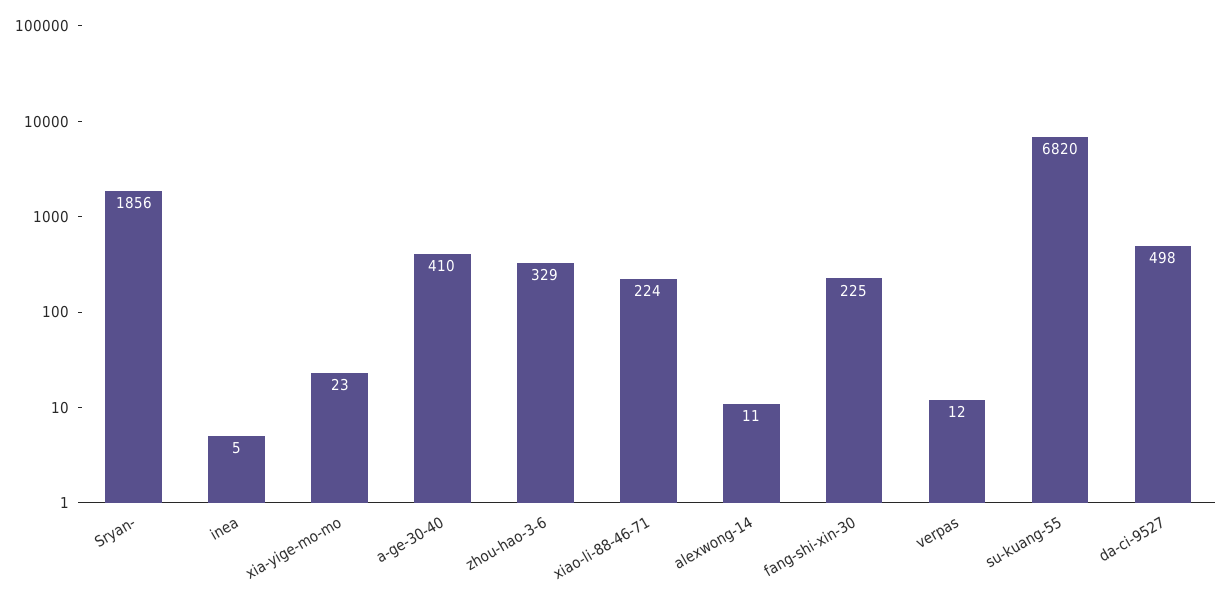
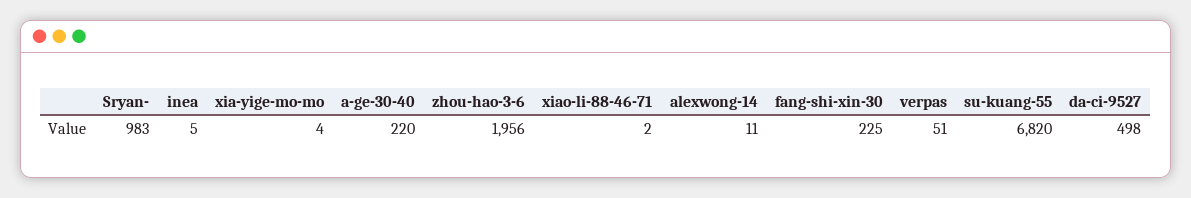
Sryan-: 1856 -> 983
xia-yige-mo-mo: 23 -> 4
a-ge-30-40: 410 -> 220
zhou-hao-3-6: 329 -> 1956
xiao-li-88-46-71: 224 -> 2
verpas: 12 -> 51

